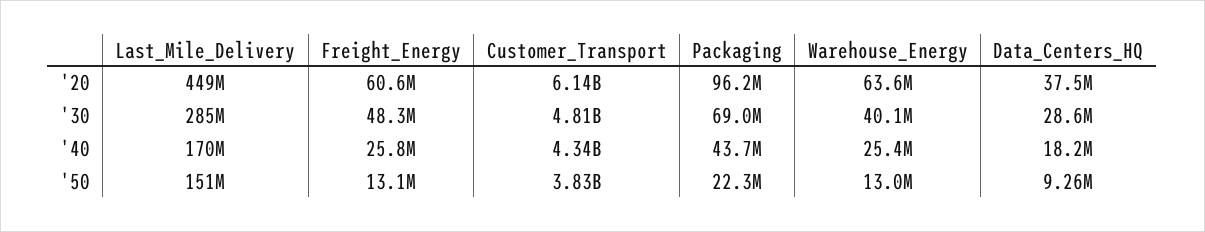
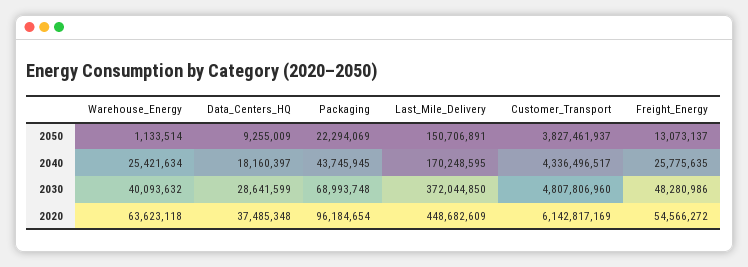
Freight_Energy, '20: 60600000 -> 54566272
Last_Mile_Delivery, '30: 285000000 -> 372044850
Warehouse_Energy, '50: 13000000 -> 1133514

